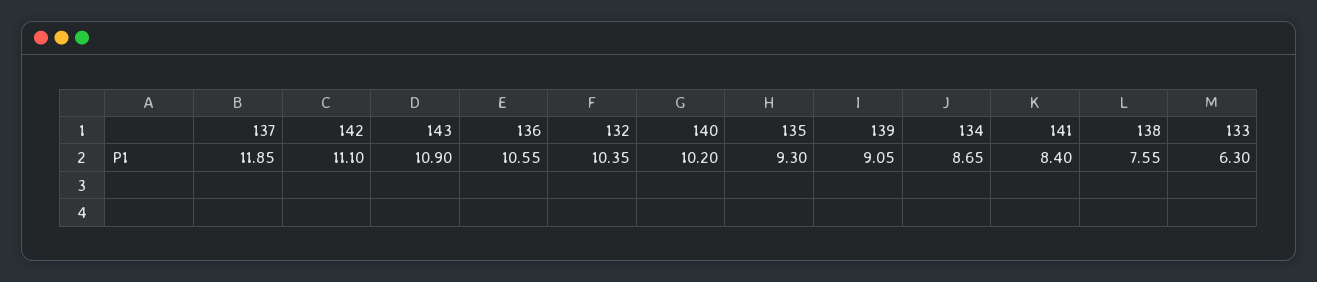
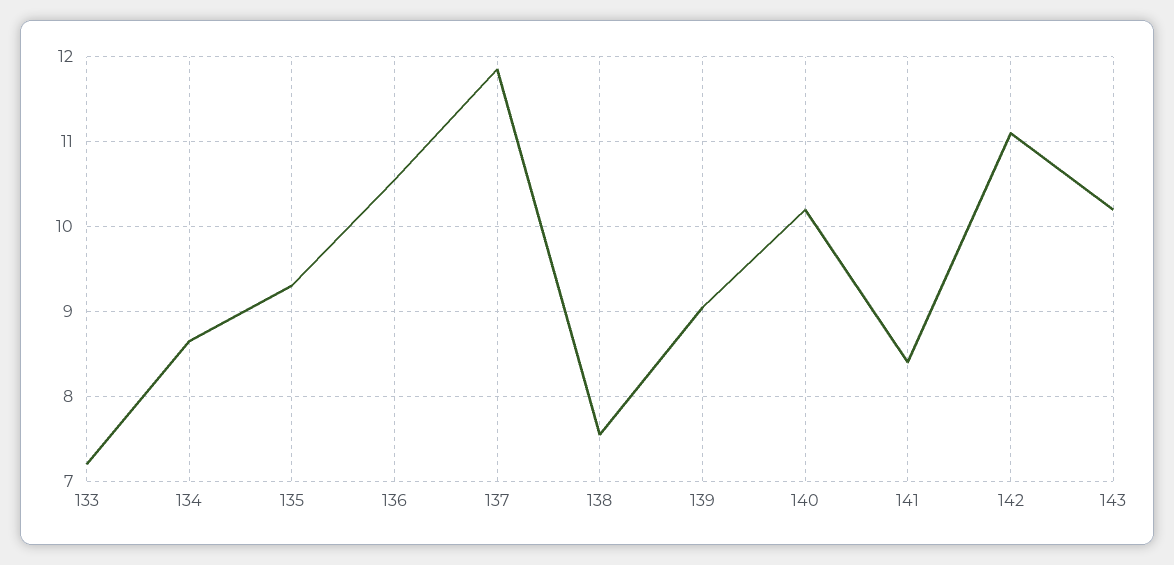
143: 10.9 -> 10.2
132: 10.35 -> none
133: 6.3 -> 7.2

